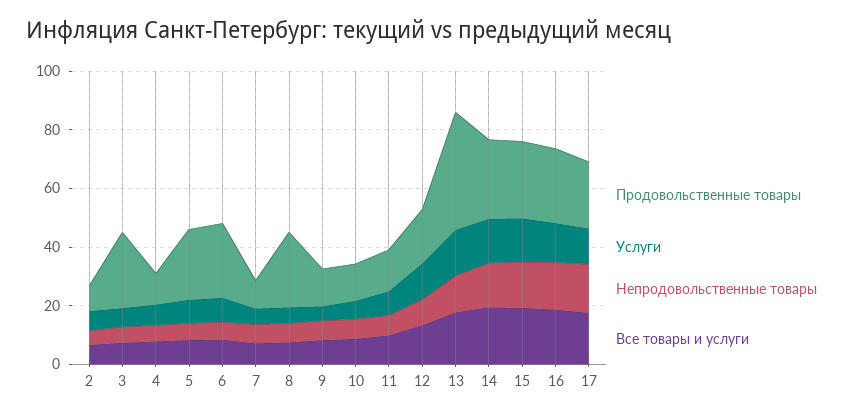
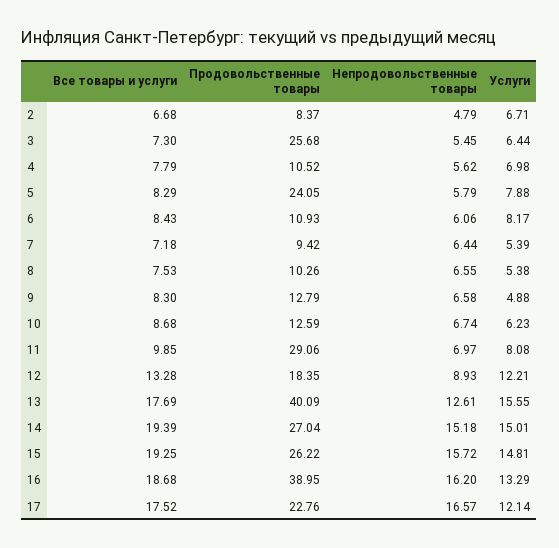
Продовольственные товары, 6: 25 -> 10.93
Продовольственные товары, 8: 25 -> 10.26
Продовольственные товары, 11: 15 -> 29.06
Продовольственные товары, 16: 25 -> 38.95

